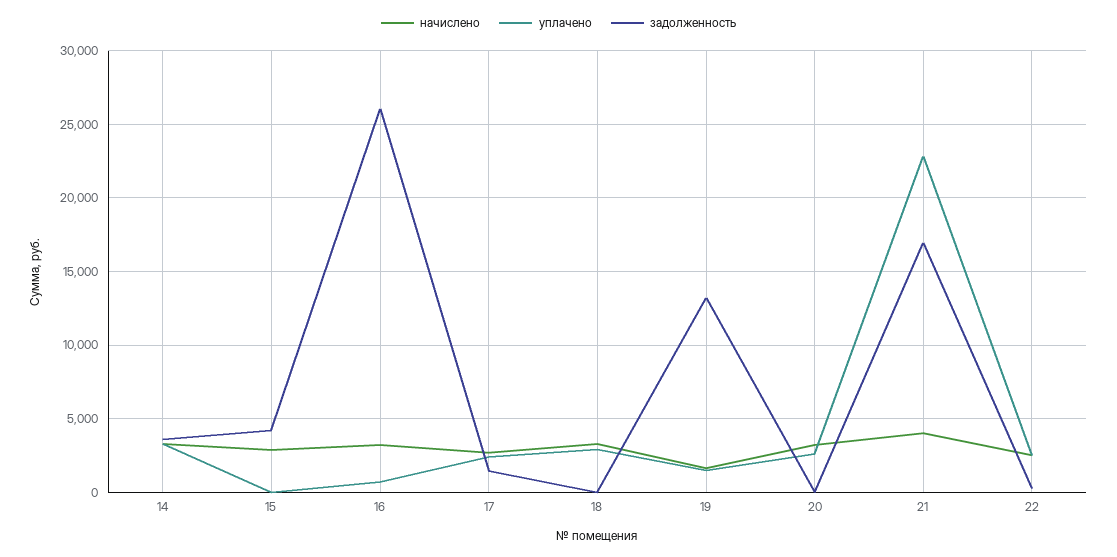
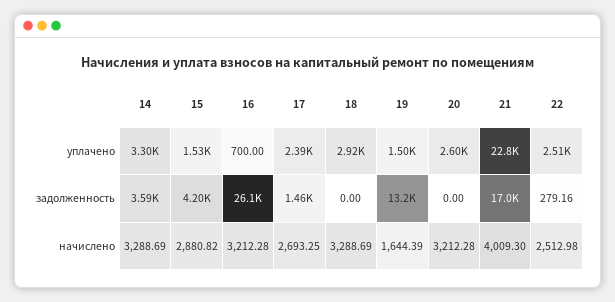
уплачено, 15: 0 -> 1530

